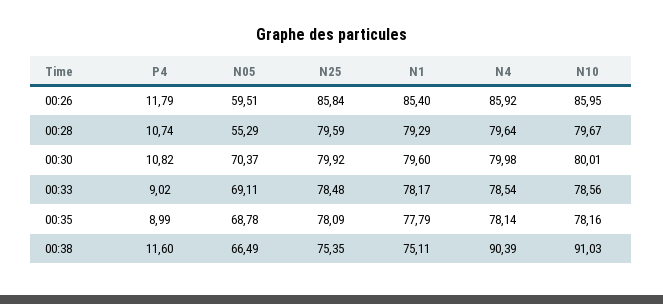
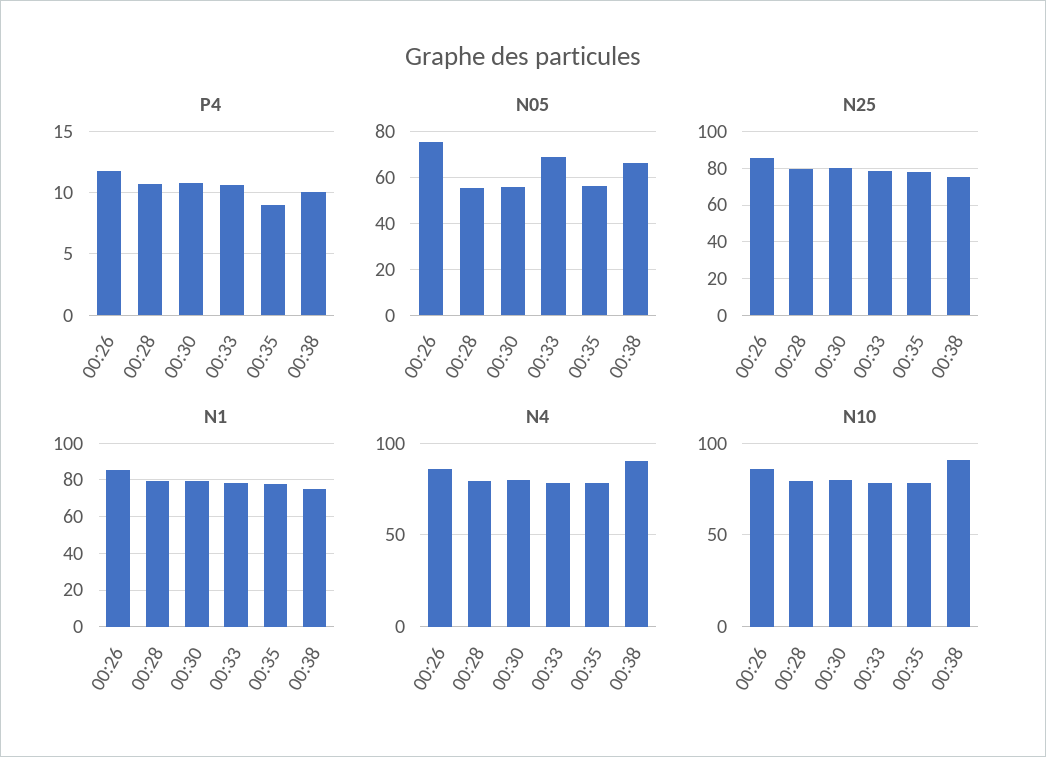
N05, 00:26: 59.51 -> 75
N05, 00:30: 70.37 -> 55
P4, 00:33: 9.02 -> 10.5
N05, 00:35: 68.78 -> 55
P4, 00:38: 11.6 -> 10

